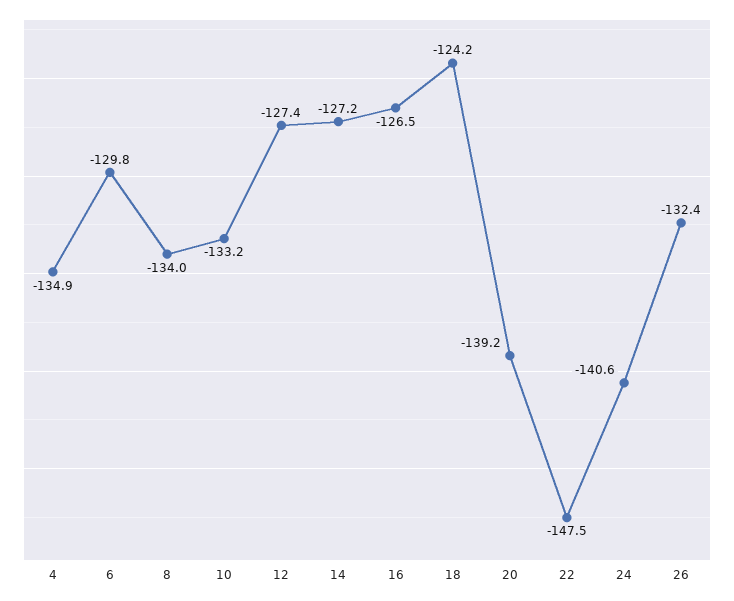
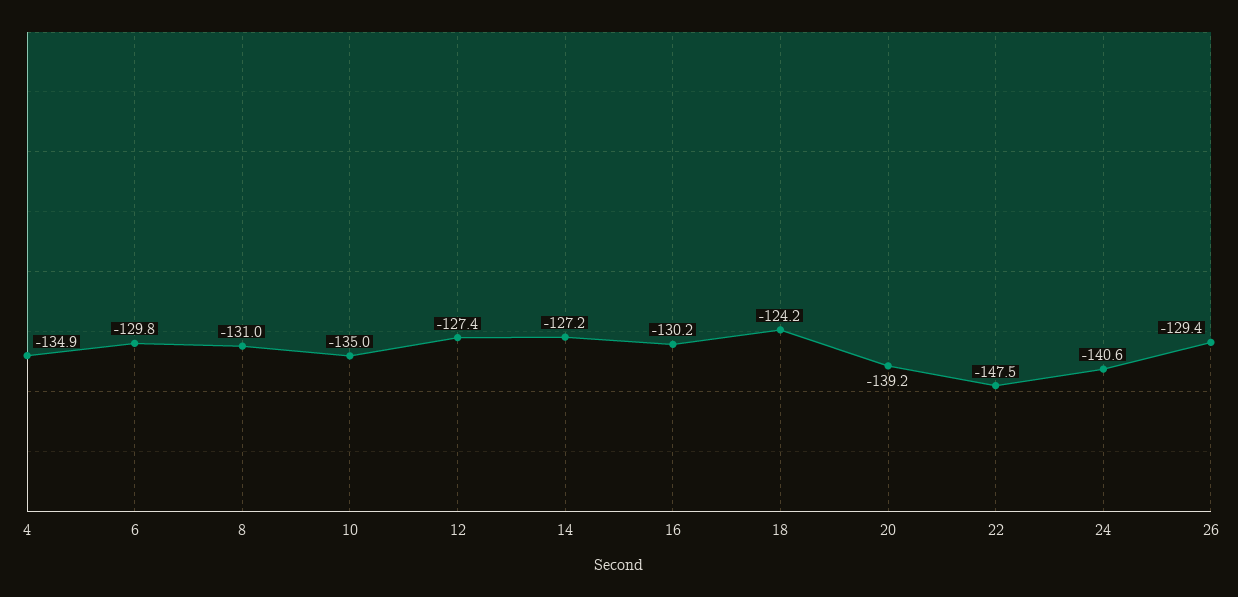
8: -134 -> -131
10: -133.2 -> -135
16: -126.5 -> -130.2
26: -132.4 -> -129.4

